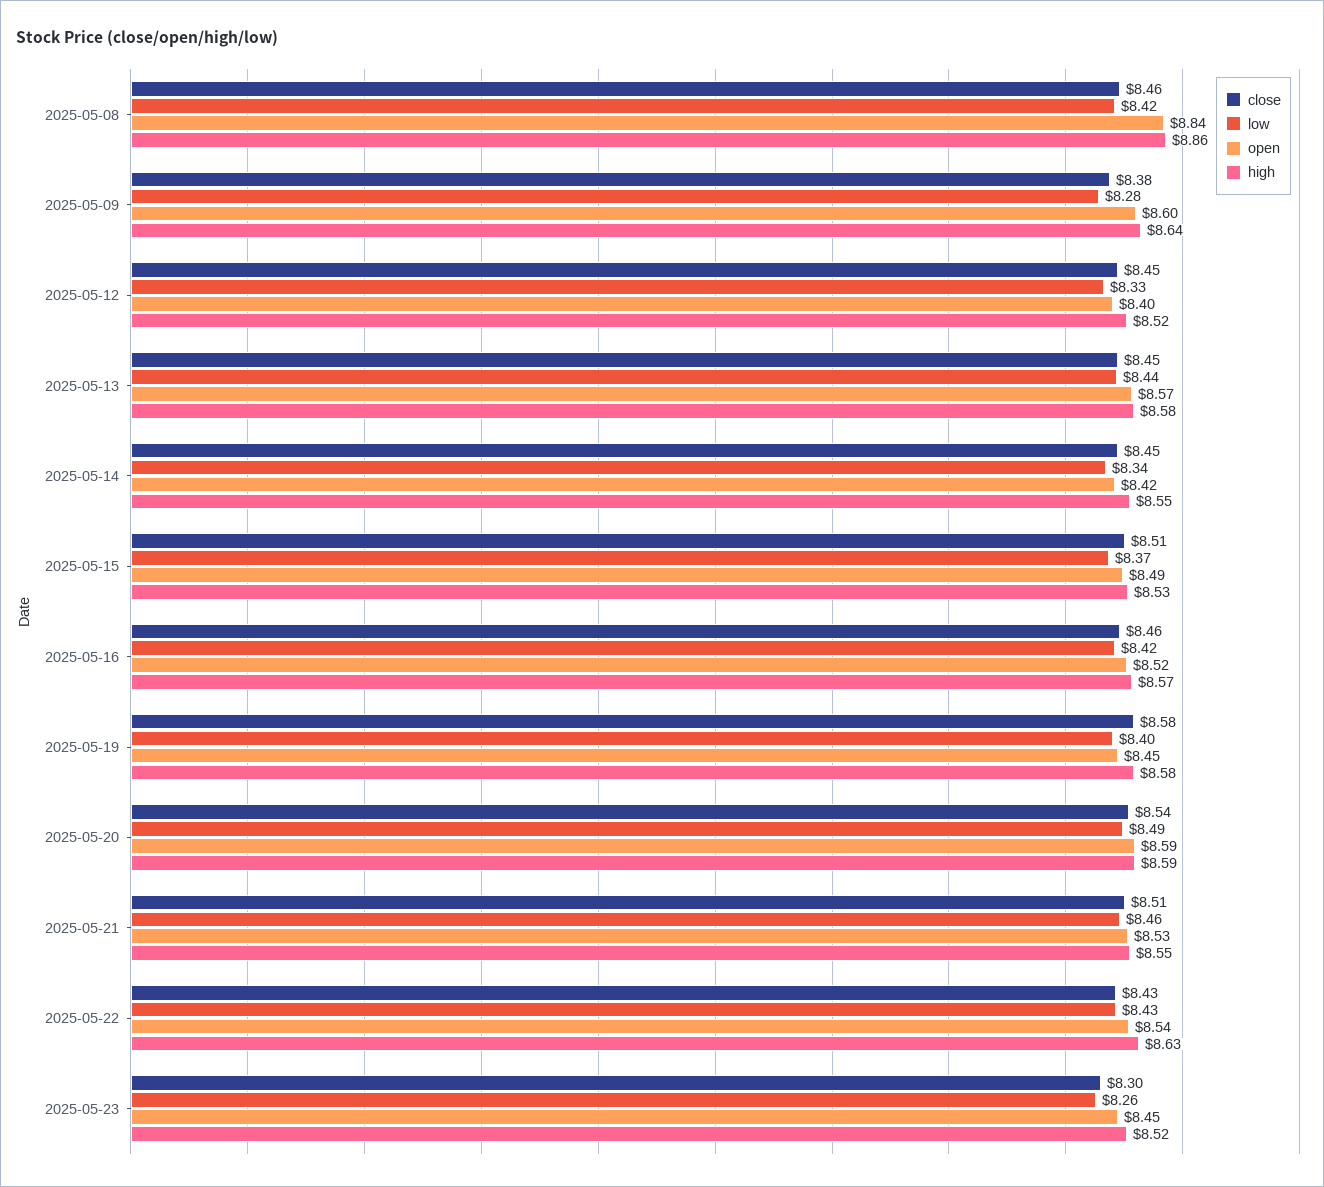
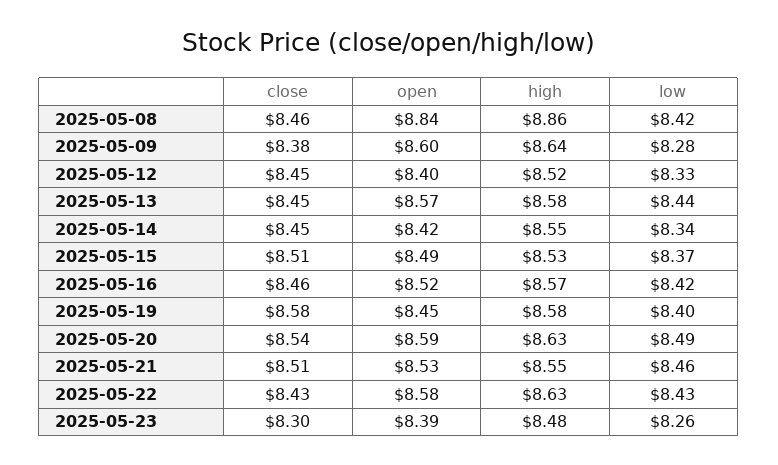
high, 2025-05-20: 8.59 -> 8.63
open, 2025-05-22: 8.54 -> 8.58
open, 2025-05-23: 8.45 -> 8.39
high, 2025-05-23: 8.52 -> 8.48

